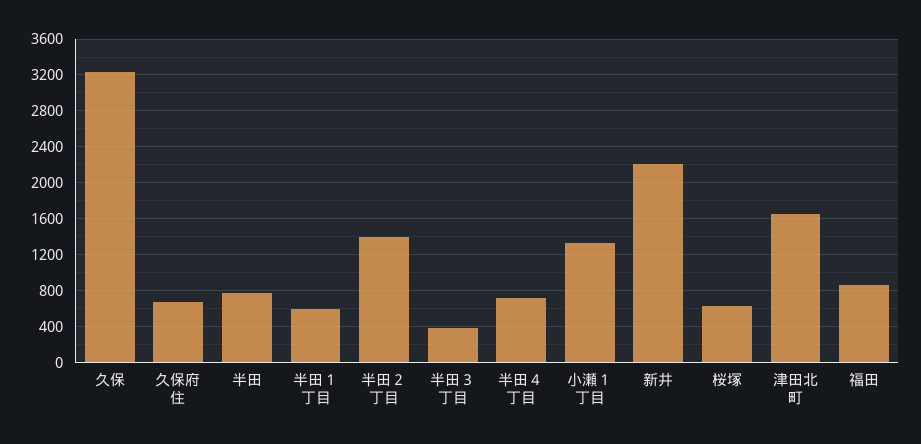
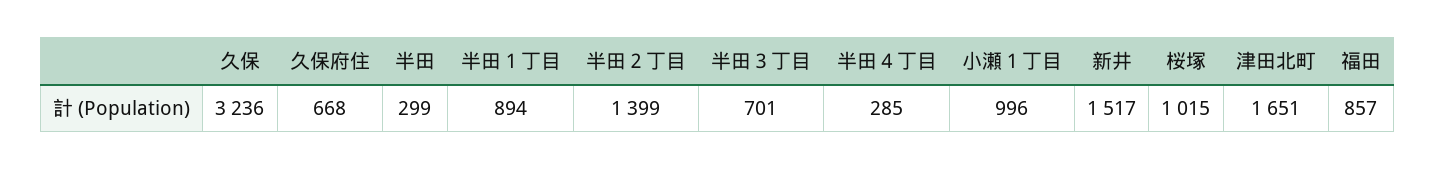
半田: 800 -> 299
半田１丁目: 600 -> 894
半田３丁目: 400 -> 701
半田４丁目: 700 -> 285
小瀬１丁目: 1300 -> 996
新井: 2200 -> 1517
桜塚: 600 -> 1015

